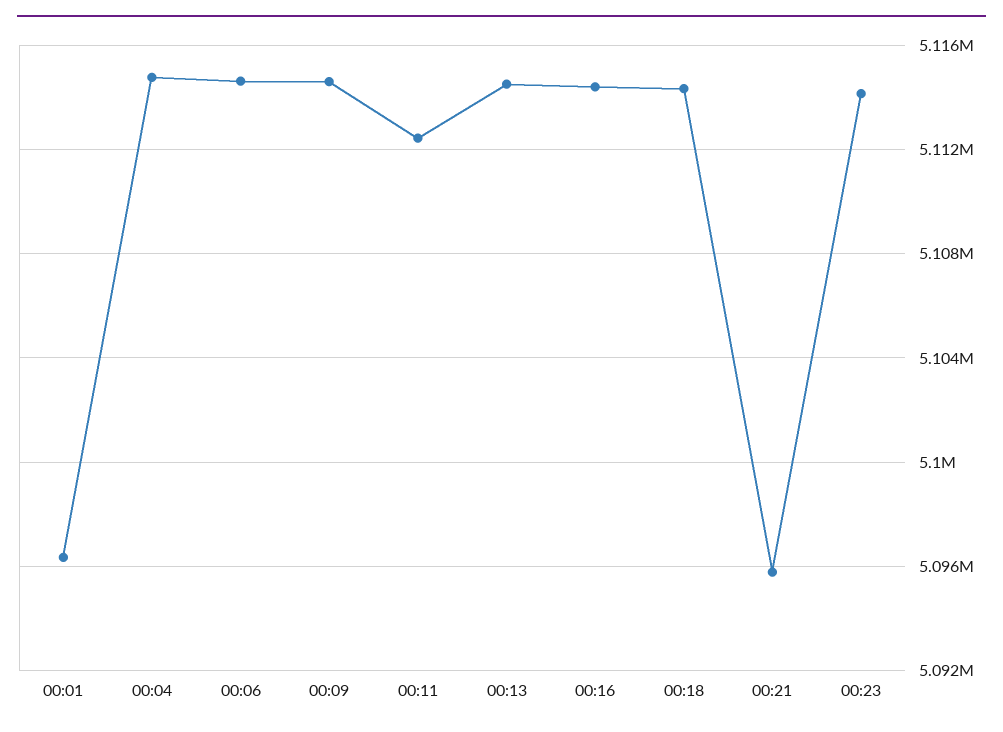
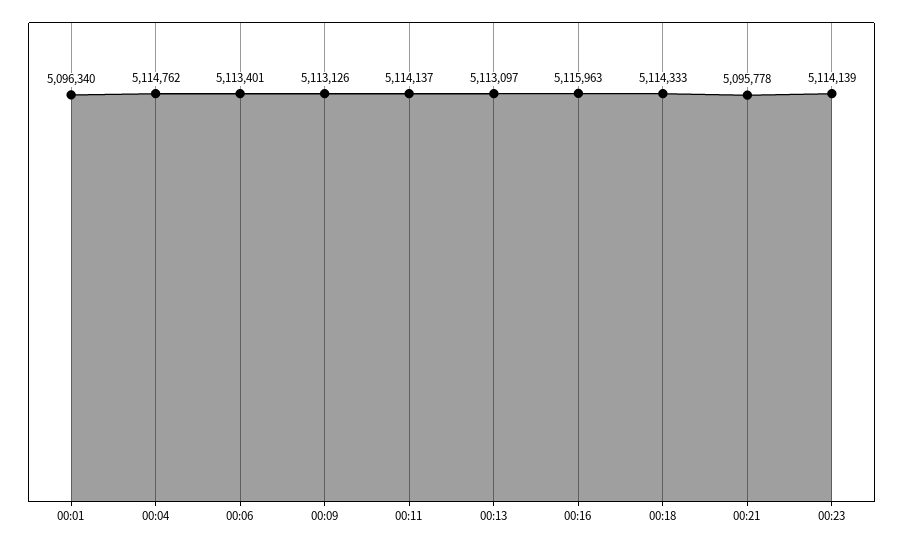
00:06: 5114500 -> 5113401
00:09: 5114500 -> 5113126
00:11: 5112500 -> 5114137
00:13: 5114500 -> 5113097
00:16: 5114500 -> 5115963

